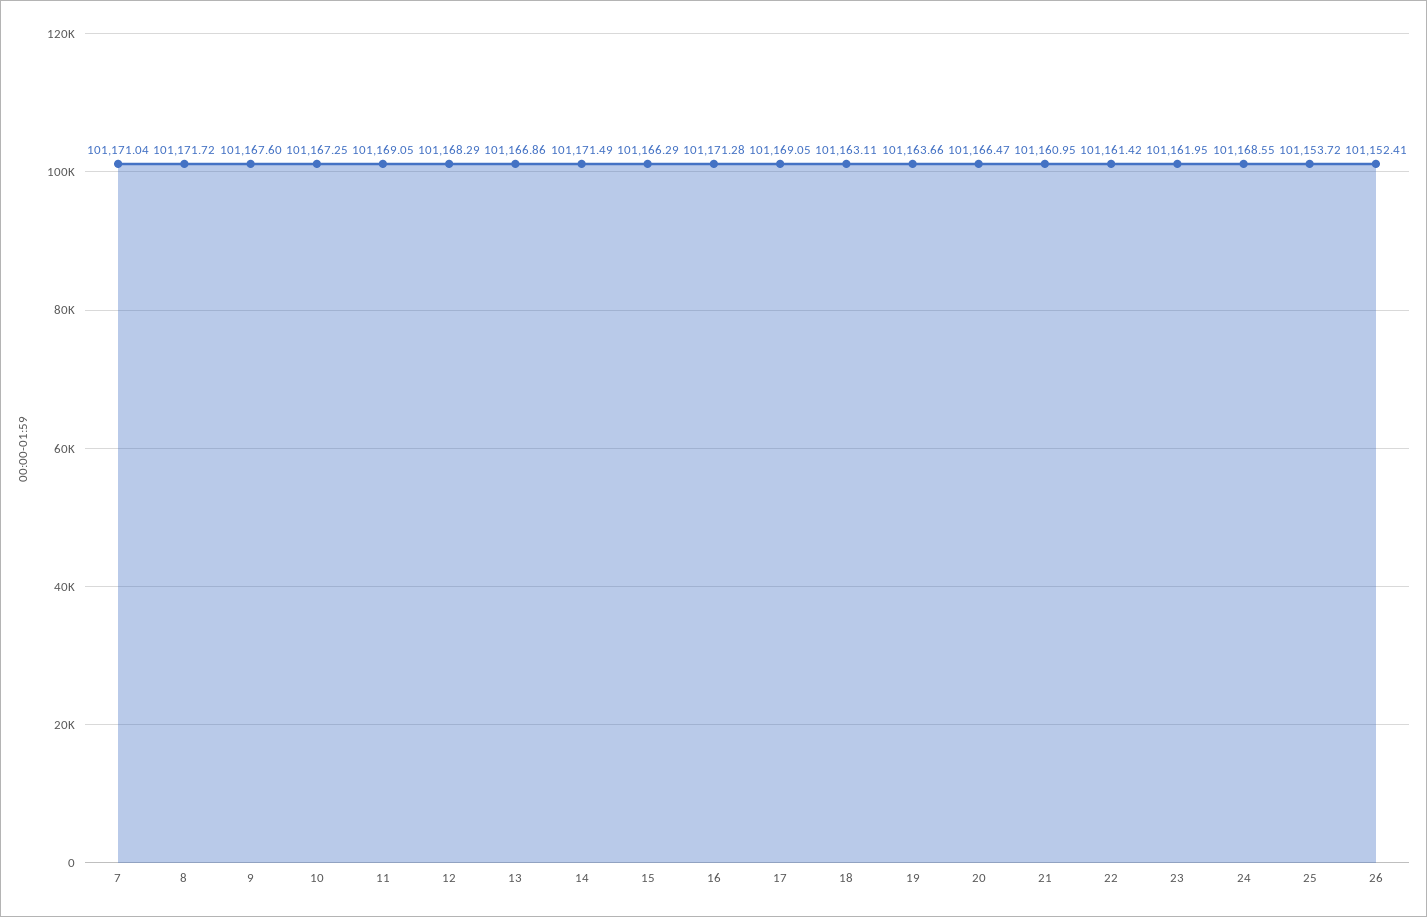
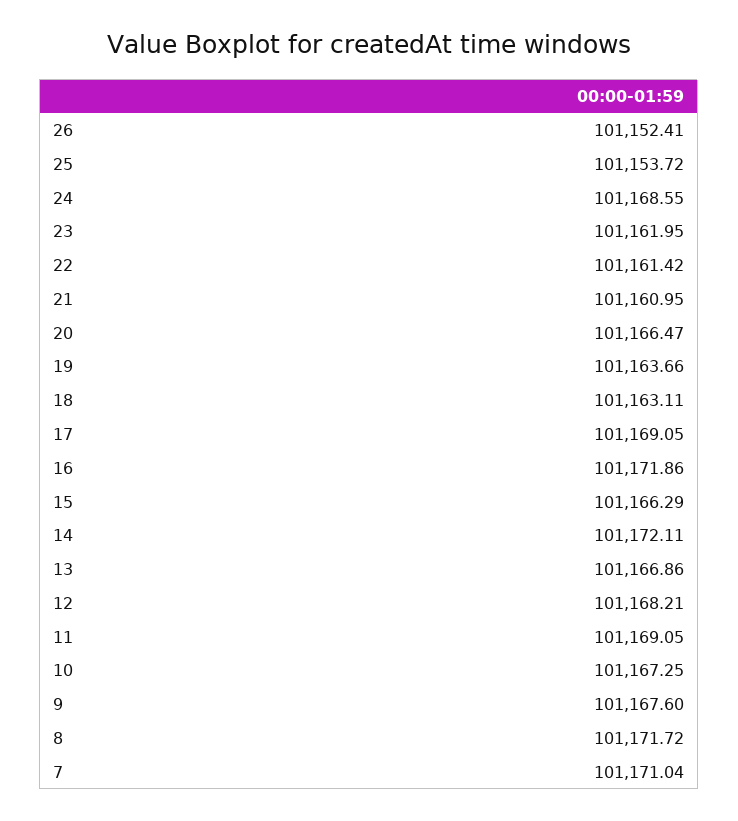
12: 101168.29 -> 101168.21
14: 101171.49 -> 101172.11
16: 101171.28 -> 101171.86

